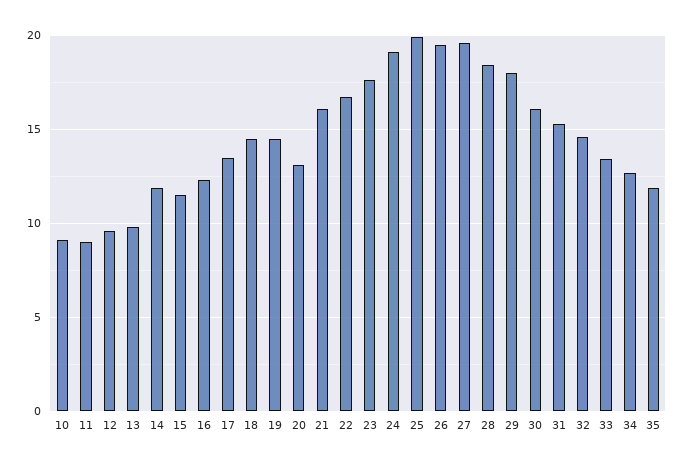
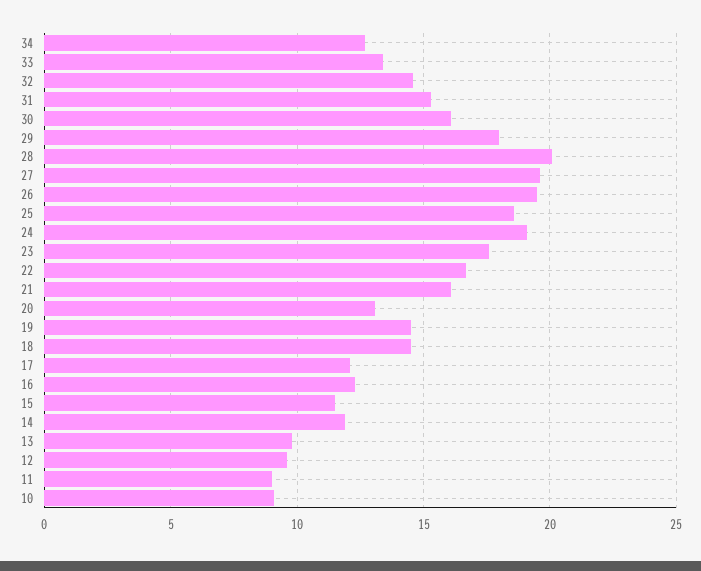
17: 13.5 -> 12
25: 20 -> 18.5
28: 18.5 -> 20
35: 12 -> none

